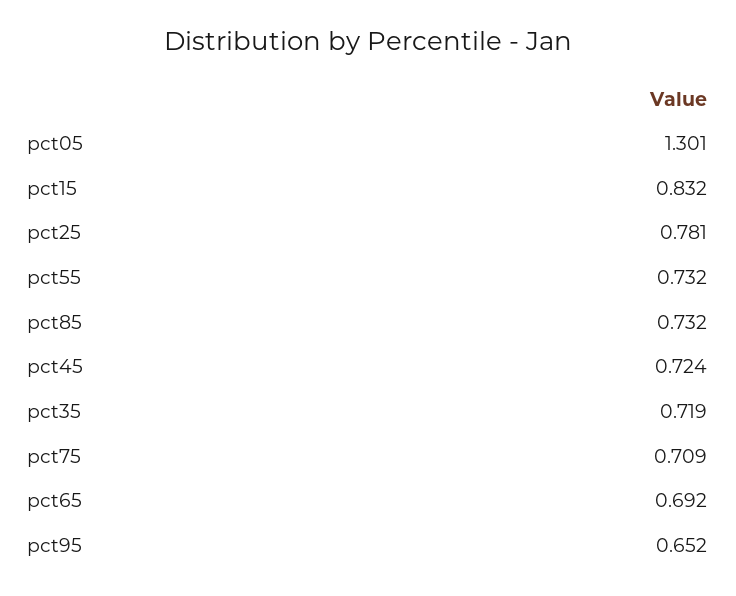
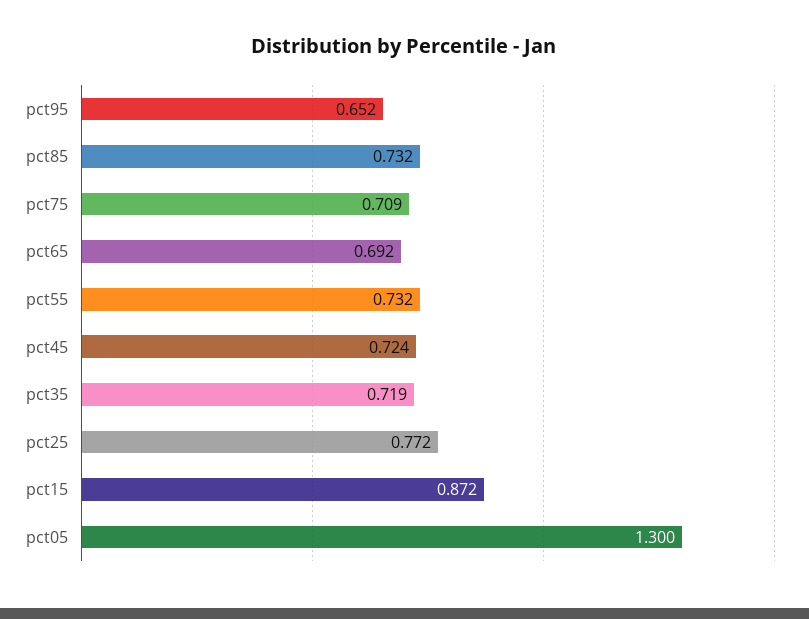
pct05: 1.301 -> 1.3
pct15: 0.832 -> 0.872
pct25: 0.781 -> 0.772

